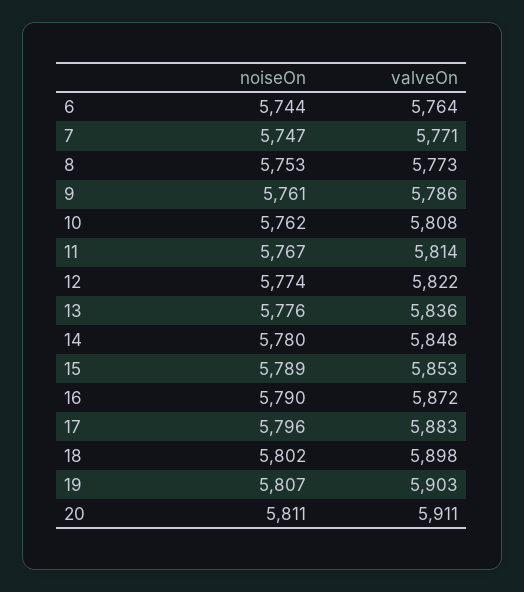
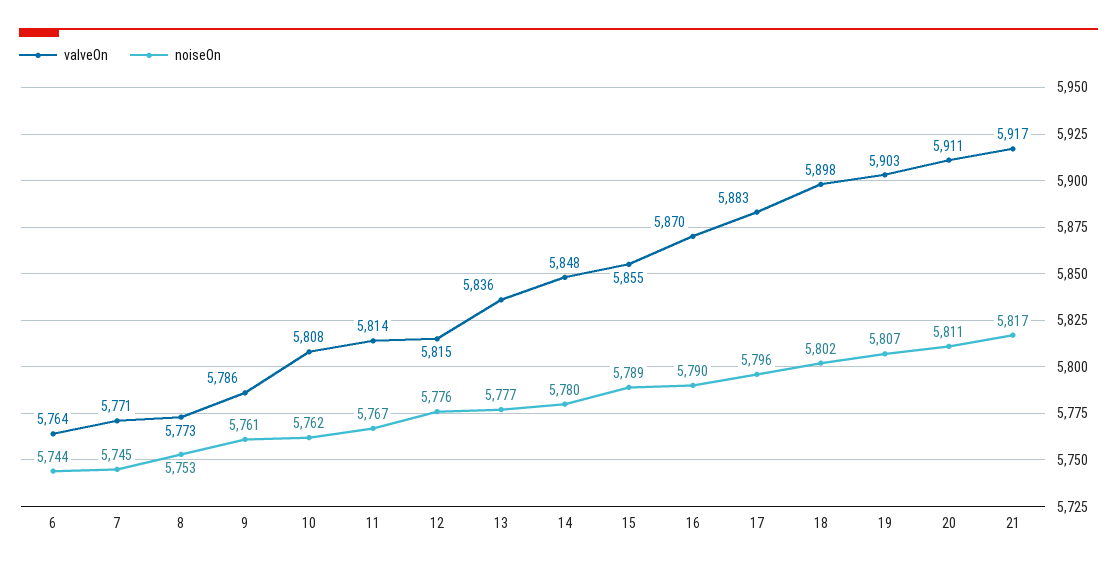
noiseOn, 7: 5747 -> 5745
noiseOn, 12: 5774 -> 5776
valveOn, 12: 5822 -> 5815
noiseOn, 13: 5776 -> 5777
valveOn, 15: 5853 -> 5855
valveOn, 16: 5872 -> 5870
valveOn, 21: none -> 5917
noiseOn, 21: none -> 5817

